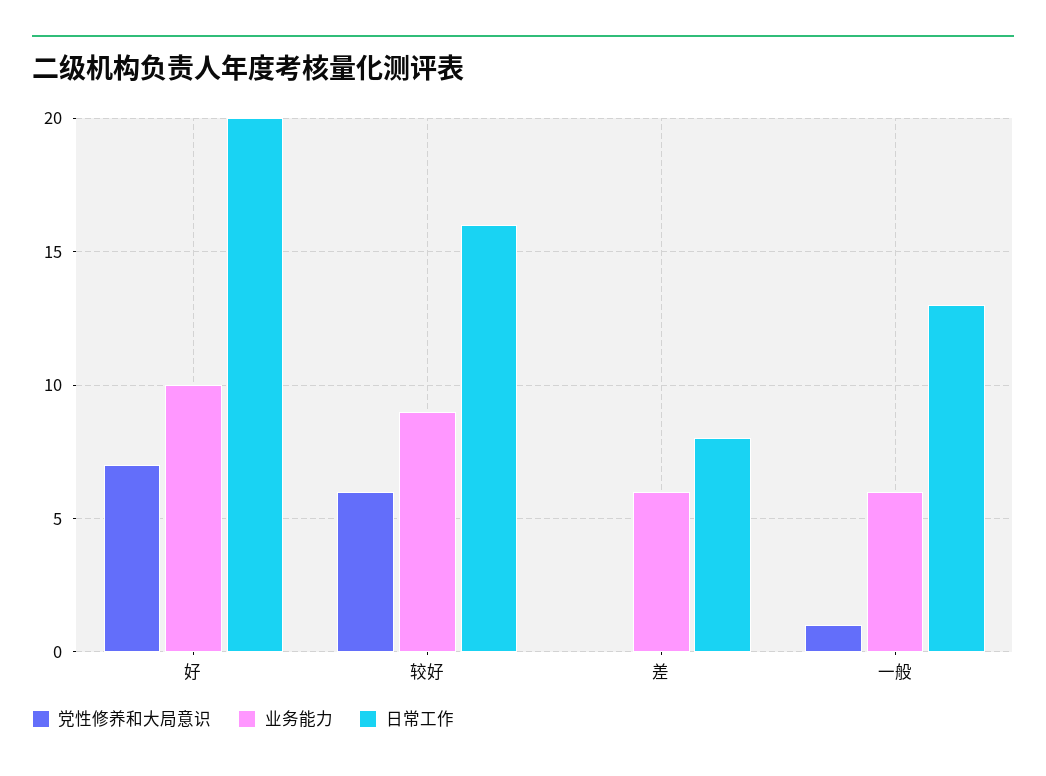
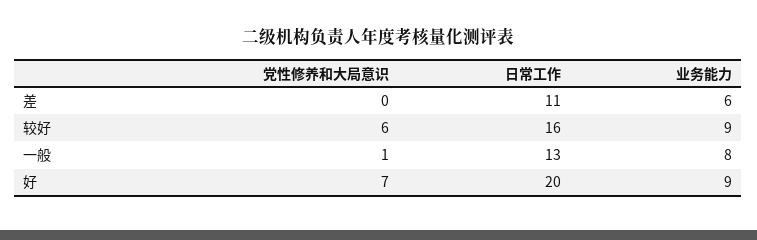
业务能力, 好: 10 -> 9
日常工作, 差: 8 -> 11
业务能力, 一般: 6 -> 8

